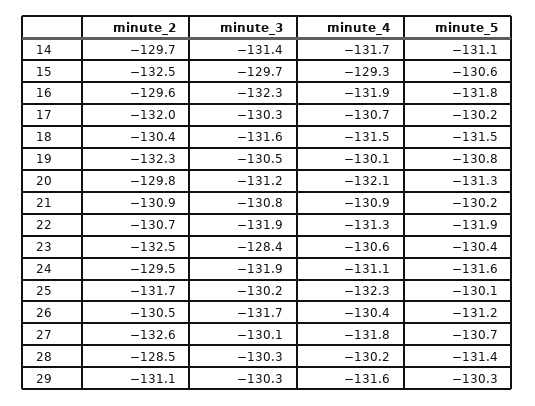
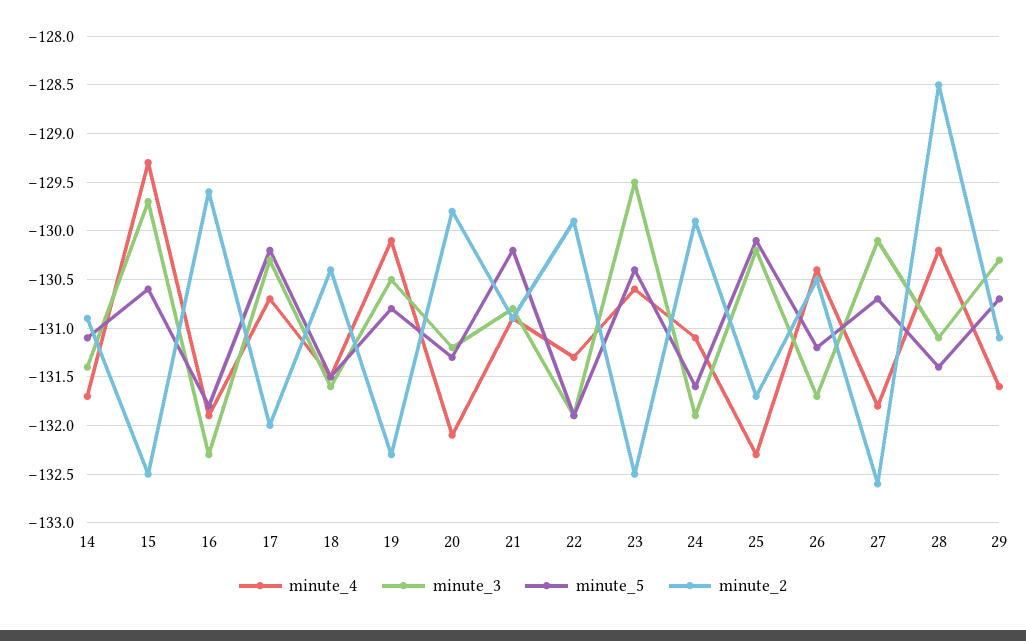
minute_2, 14: -129.7 -> -130.9
minute_2, 22: -130.7 -> -129.9
minute_3, 23: -128.4 -> -129.5
minute_2, 24: -129.5 -> -129.9
minute_3, 28: -130.3 -> -131.1
minute_5, 29: -130.3 -> -130.7

